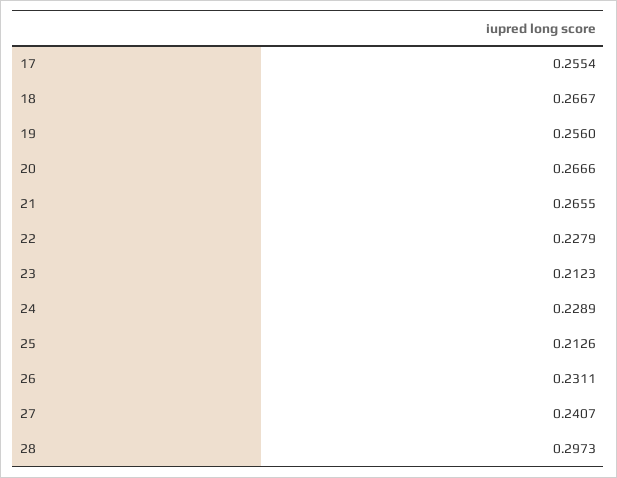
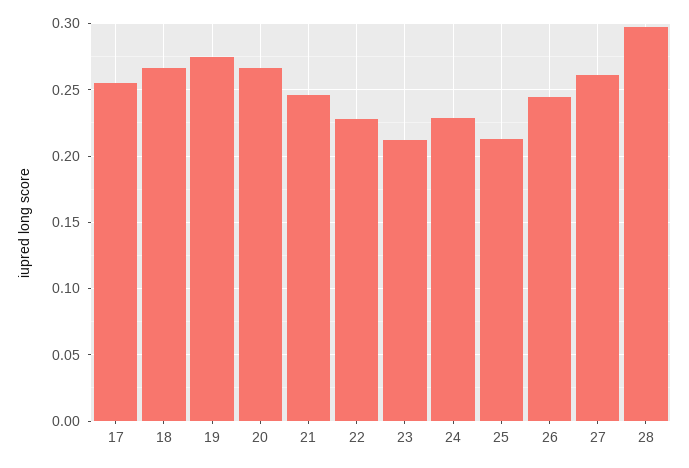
19: 0.256 -> 0.275
21: 0.2655 -> 0.245
26: 0.2311 -> 0.245
27: 0.2407 -> 0.26

